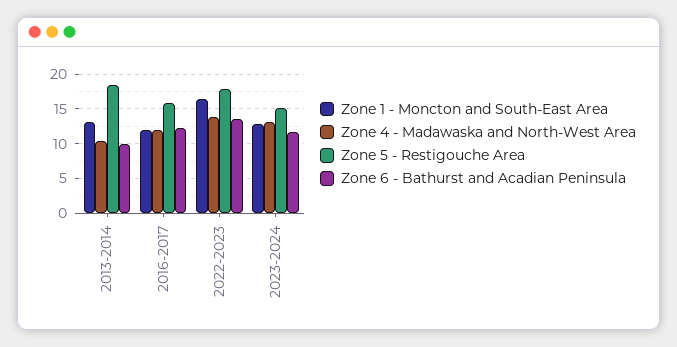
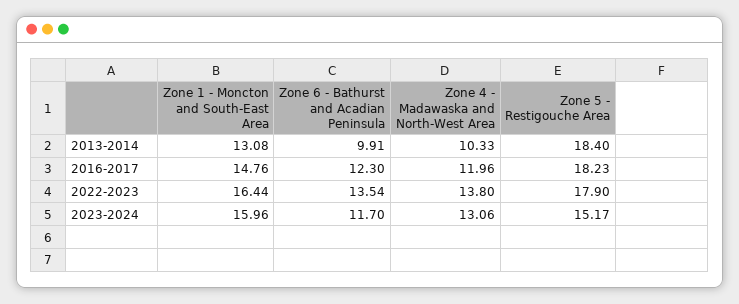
Zone 1 - Moncton and South-East Area, 2016-2017: 12 -> 14.76
Zone 5 - Restigouche Area, 2016-2017: 16 -> 18.23
Zone 1 - Moncton and South-East Area, 2023-2024: 13 -> 15.96

